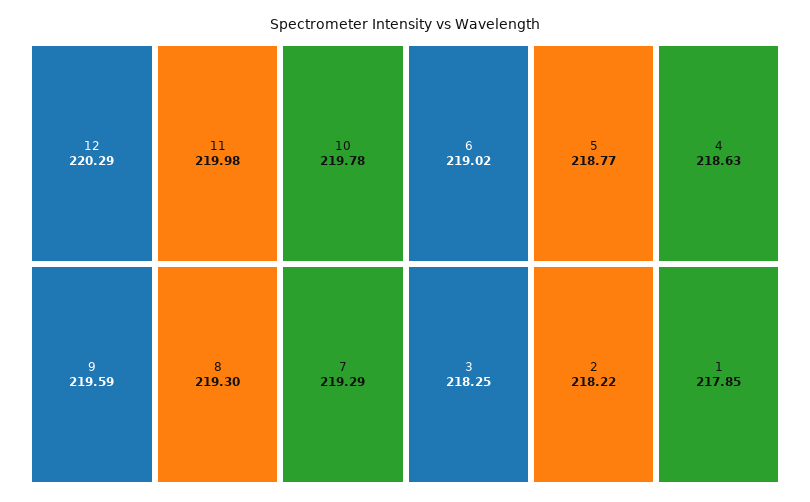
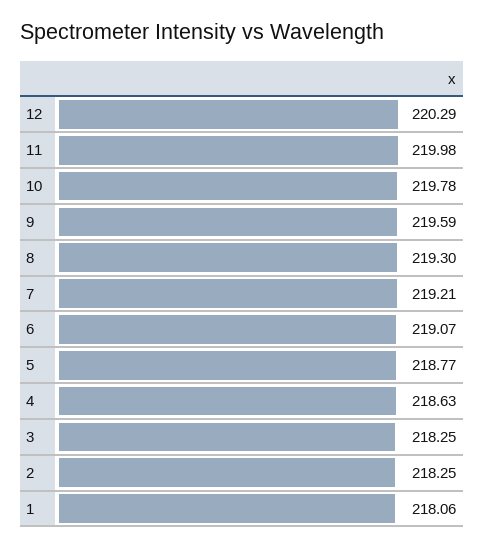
7: 219.29 -> 219.21
6: 219.02 -> 219.07
2: 218.22 -> 218.25
1: 217.85 -> 218.06

